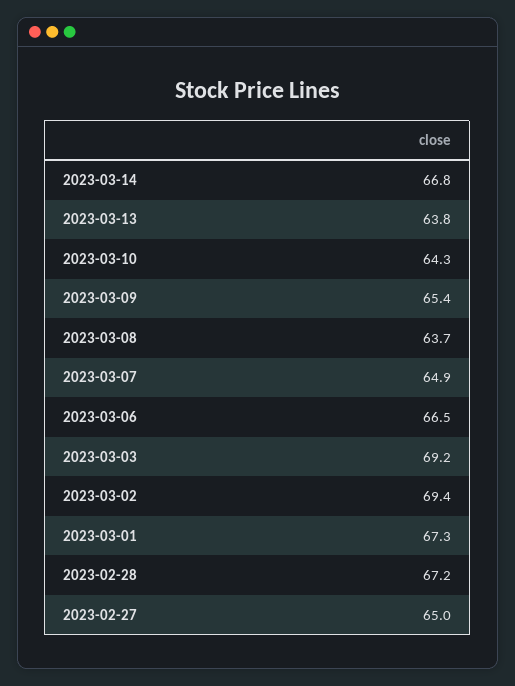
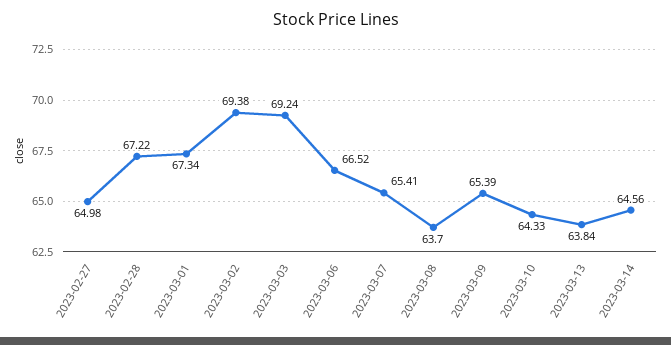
2023-03-14: 66.8 -> 64.56
2023-03-07: 64.9 -> 65.41

